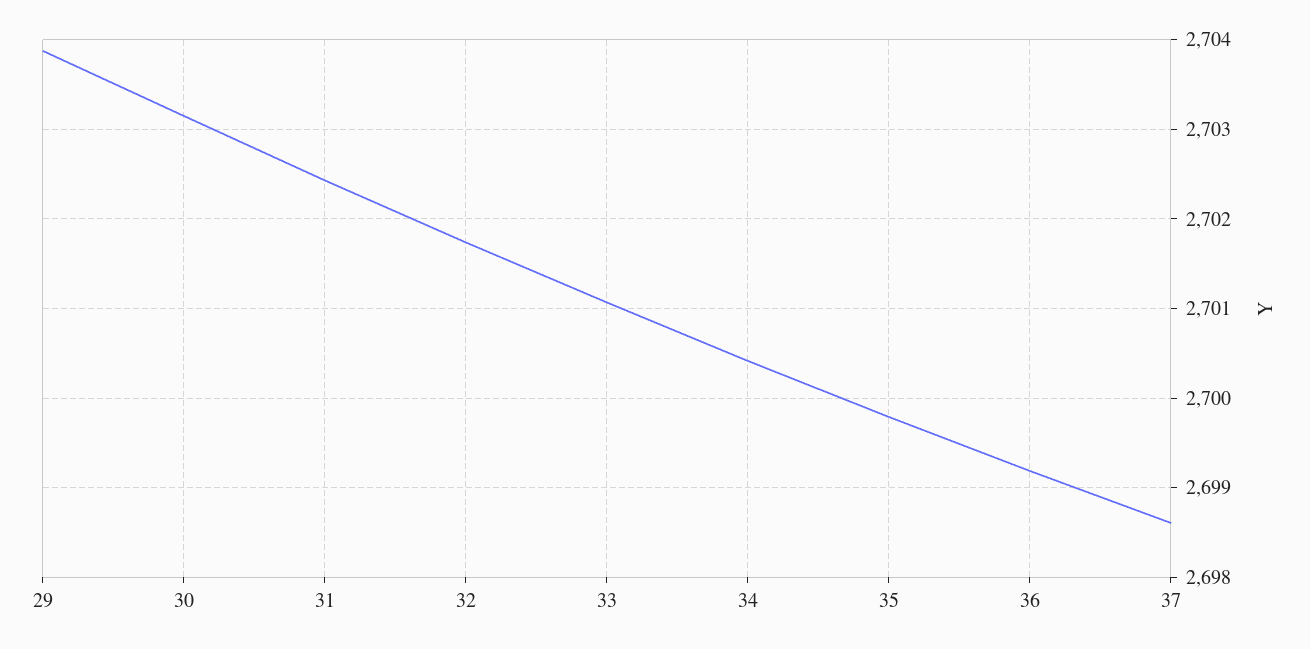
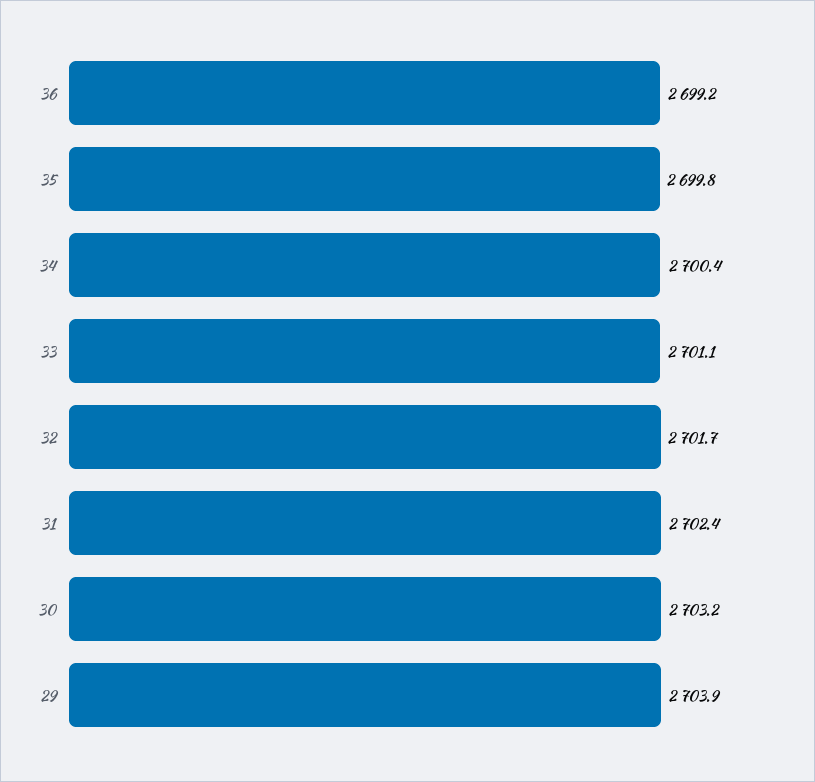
37: 2698.6 -> none

